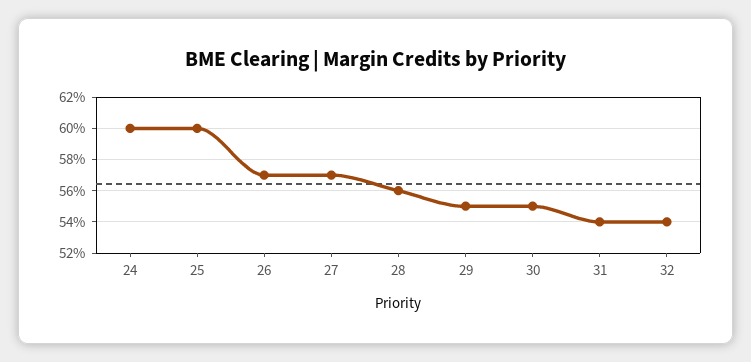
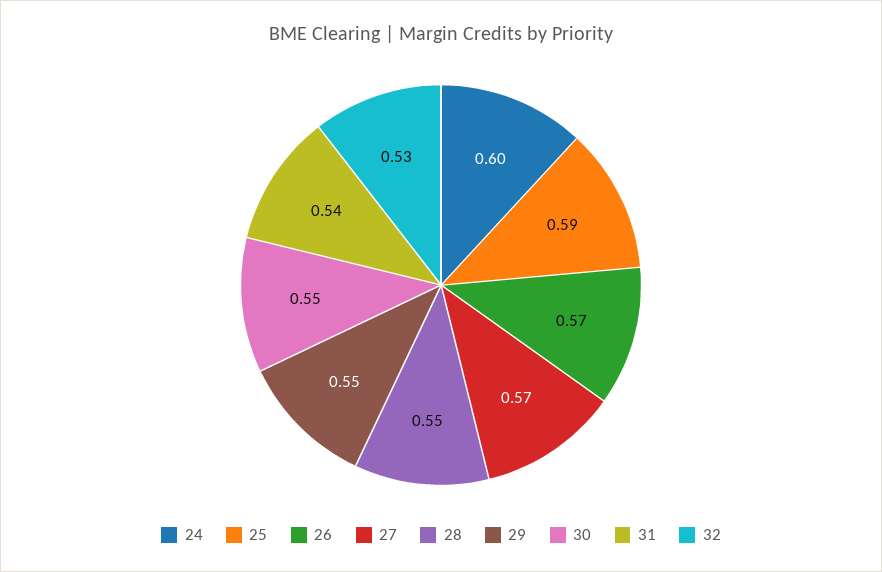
25: 0.6 -> 0.59
28: 0.56 -> 0.55
32: 0.54 -> 0.53

